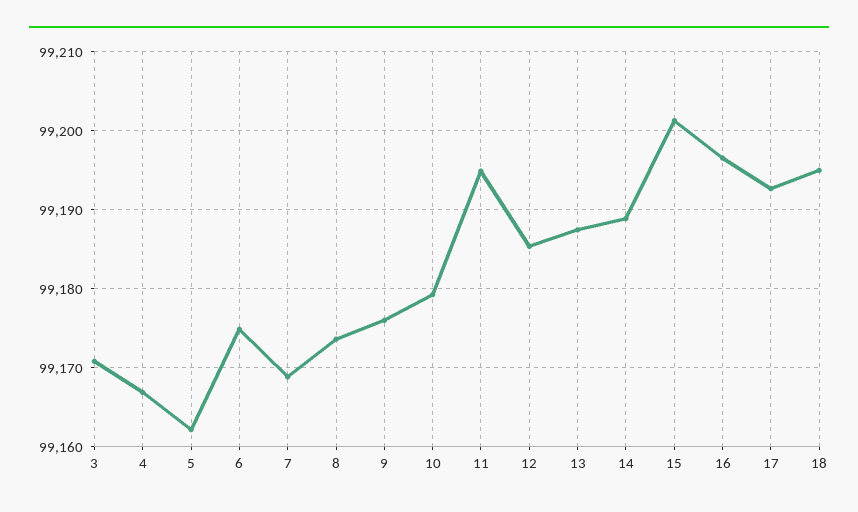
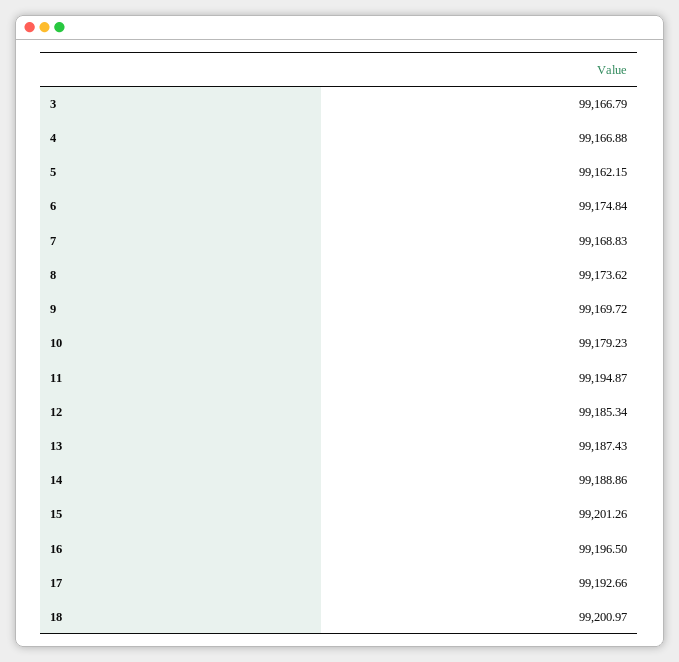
3: 99171 -> 99166.79
9: 99176 -> 99169.72
18: 99195 -> 99200.97

